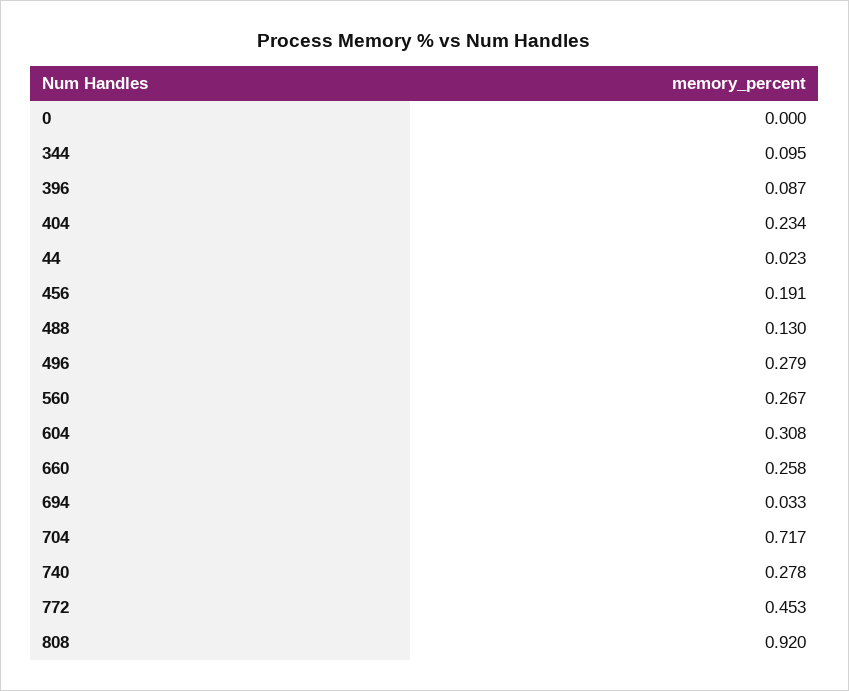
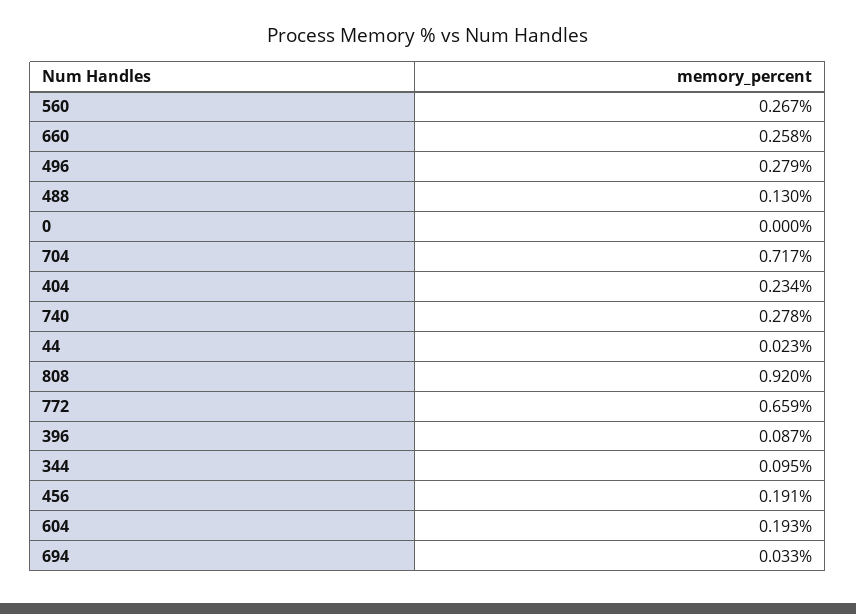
604: 0.308 -> 0.193
772: 0.453 -> 0.659

